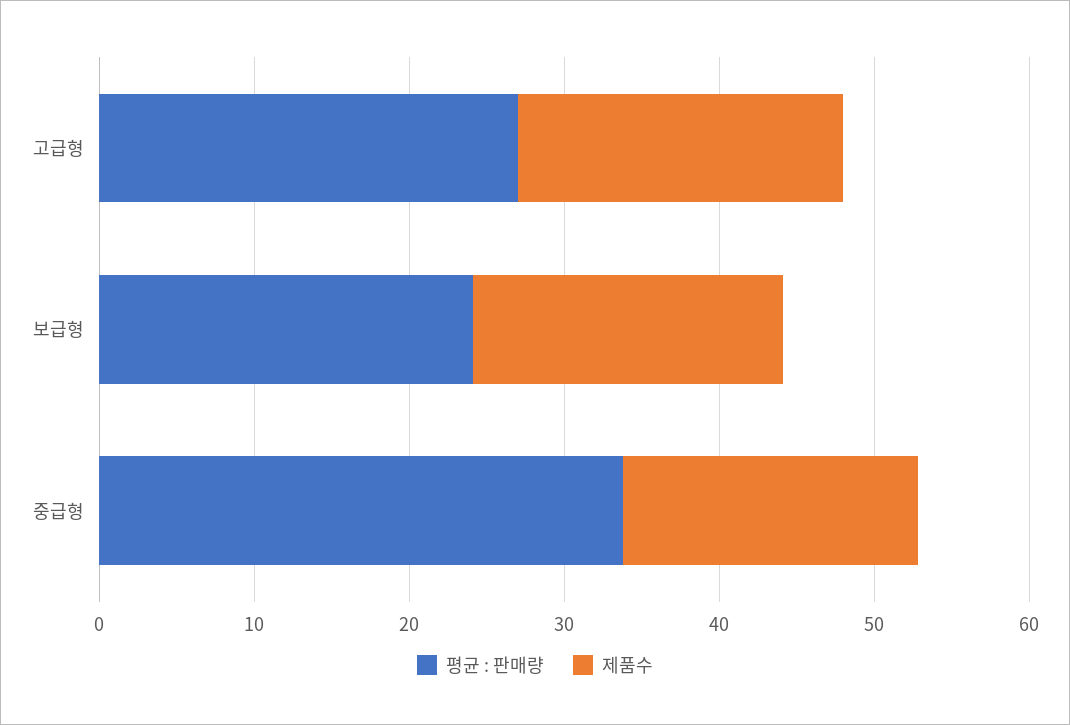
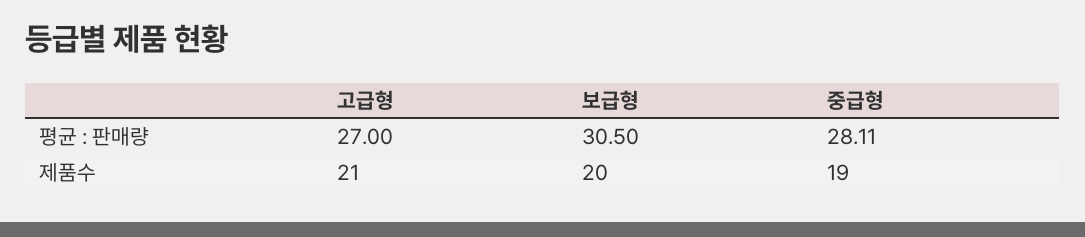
평균 : 판매량, 보급형: 24 -> 30.5
평균 : 판매량, 중급형: 34 -> 28.11

